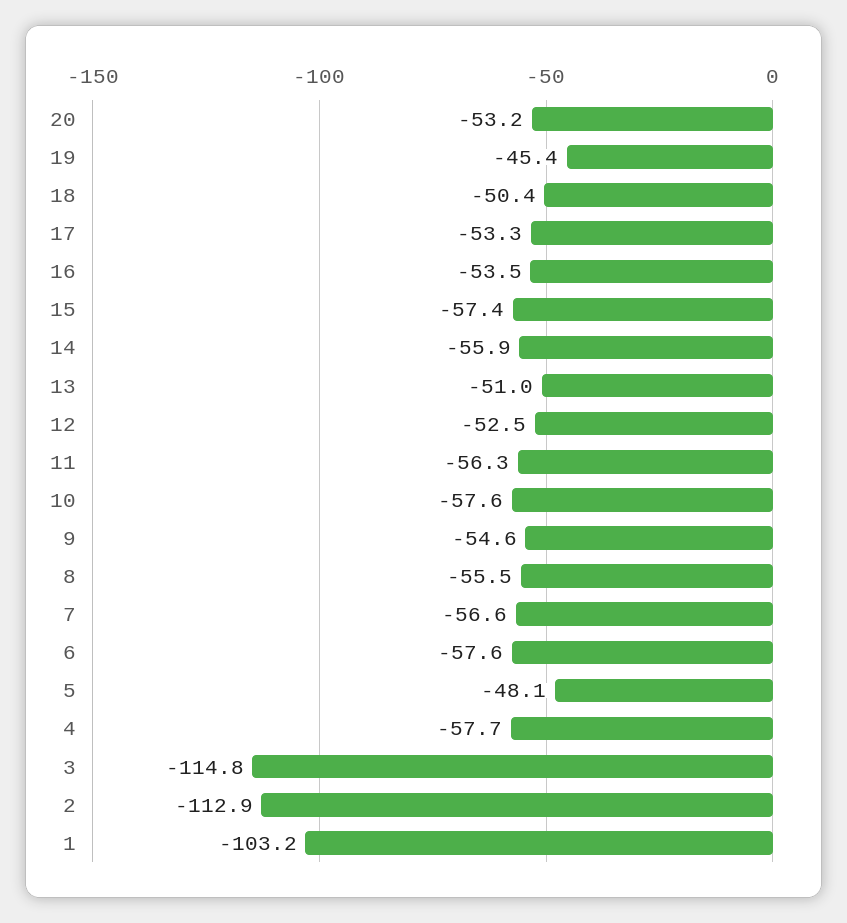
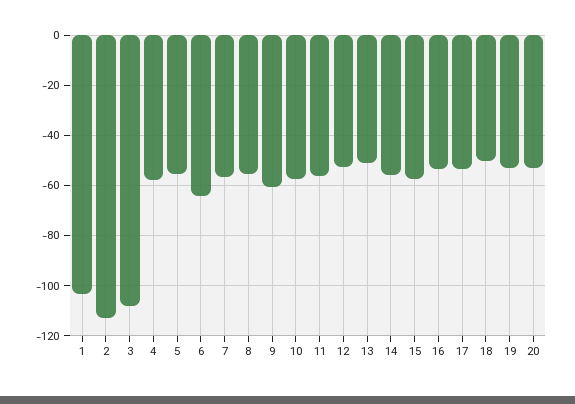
19: -45.4 -> -52.5
9: -54.6 -> -60
6: -57.6 -> -65
5: -48.1 -> -55
3: -114.8 -> -107.5

